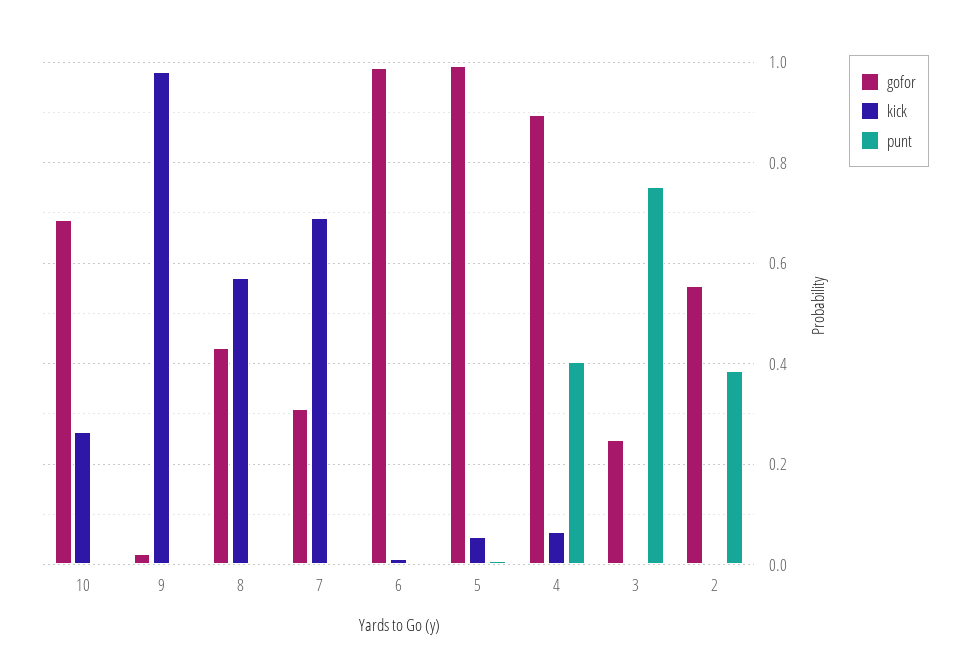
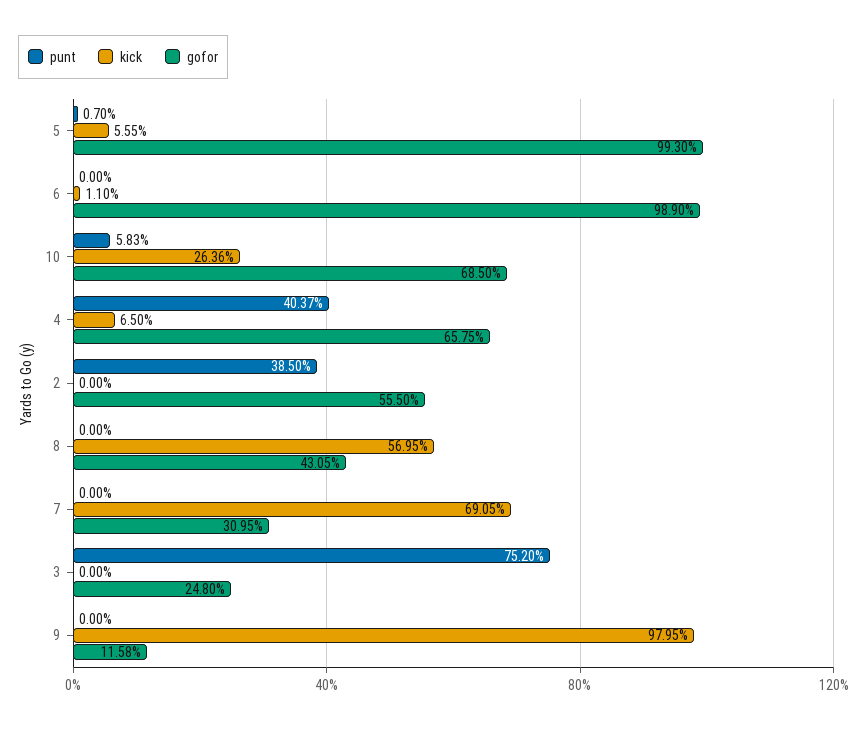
punt, 10: 0 -> 0.0583
gofor, 9: 0.02 -> 0.1158
gofor, 4: 0.9 -> 0.6575

